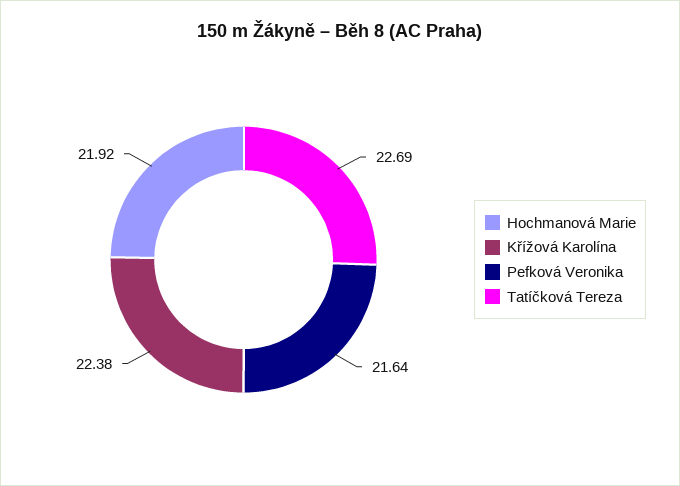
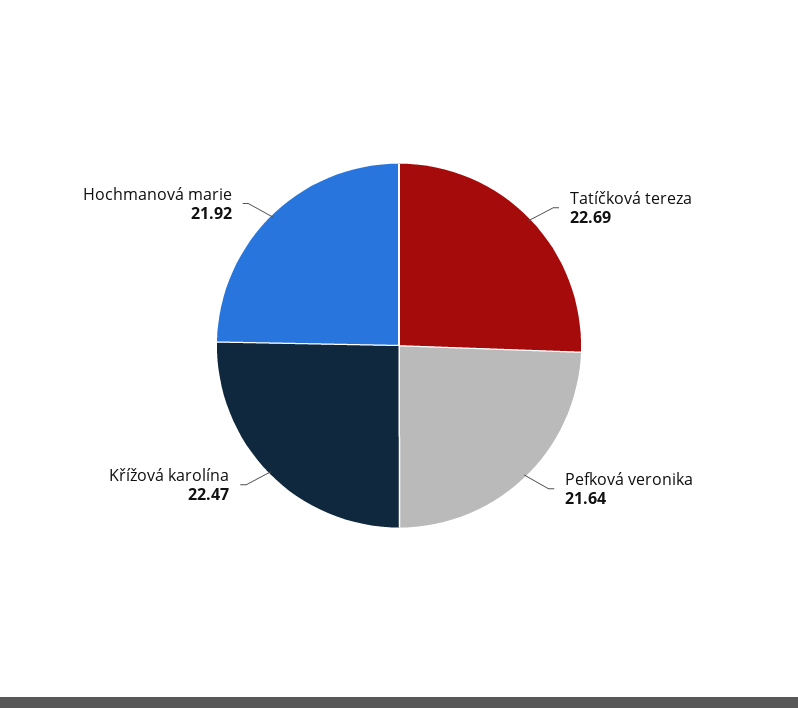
Křížová Karolína: 22.38 -> 22.47

